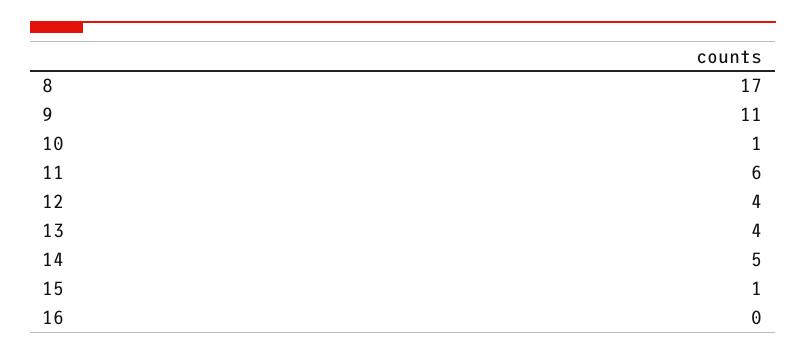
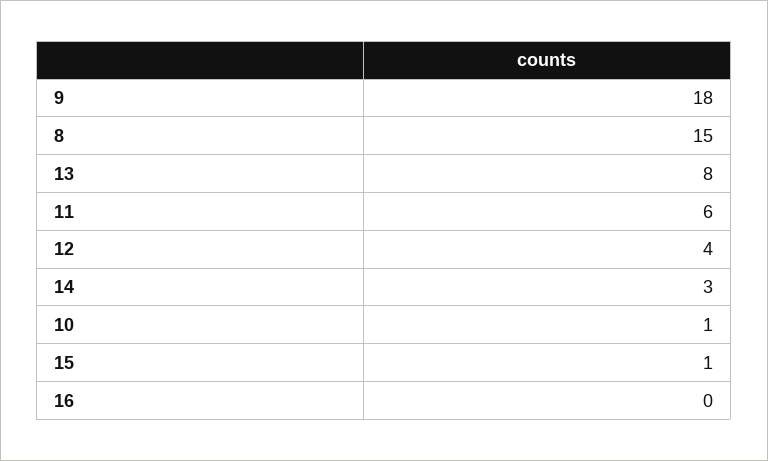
8: 17 -> 15
9: 11 -> 18
13: 4 -> 8
14: 5 -> 3

